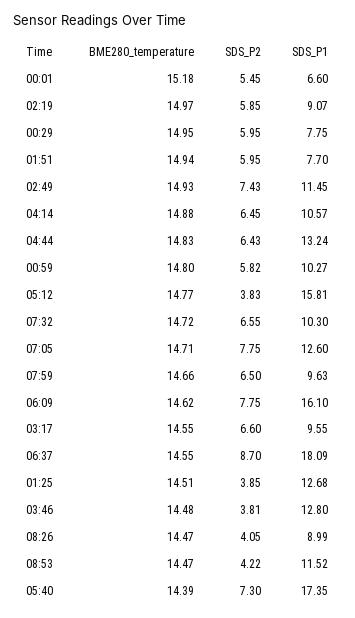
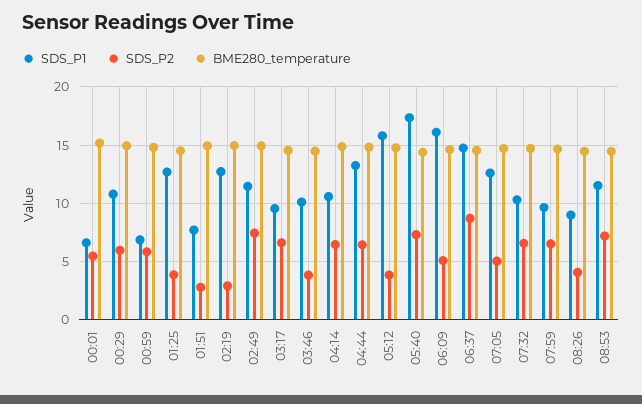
SDS_P2, 02:19: 5.85 -> 3
SDS_P1, 02:19: 9.07 -> 13
SDS_P1, 00:29: 7.75 -> 11
SDS_P2, 01:51: 5.95 -> 3
SDS_P1, 00:59: 10.27 -> 7
SDS_P2, 07:05: 7.75 -> 5
SDS_P2, 06:09: 7.75 -> 5
SDS_P1, 06:37: 18.09 -> 15
SDS_P1, 03:46: 12.8 -> 10
SDS_P2, 08:53: 4.22 -> 7

